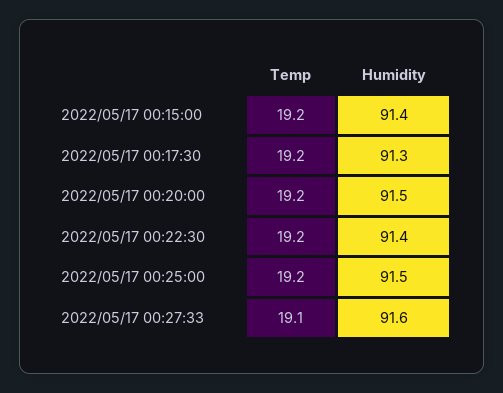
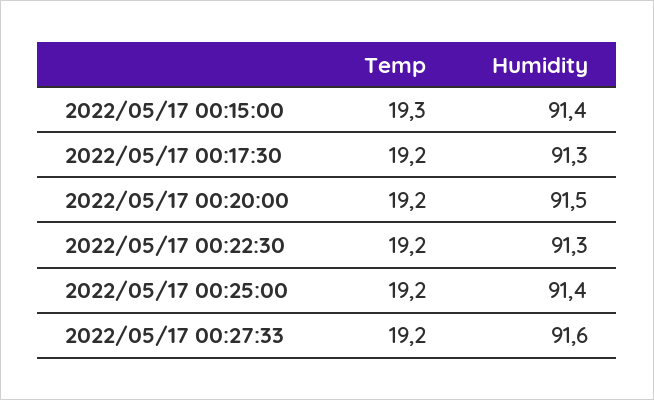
Temp, 2022/05/17 00:15:00: 19.2 -> 19.3
Humidity, 2022/05/17 00:22:30: 91.4 -> 91.3
Humidity, 2022/05/17 00:25:00: 91.5 -> 91.4
Temp, 2022/05/17 00:27:33: 19.1 -> 19.2

